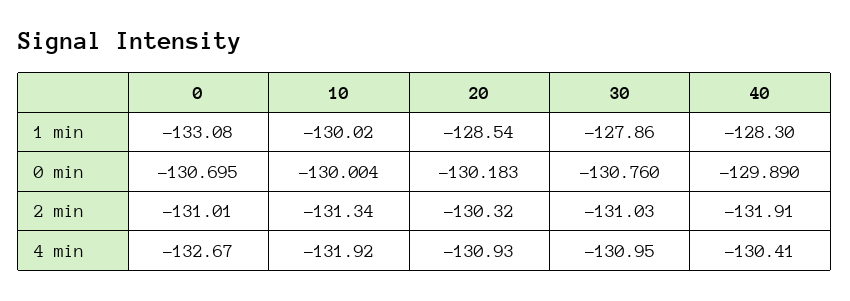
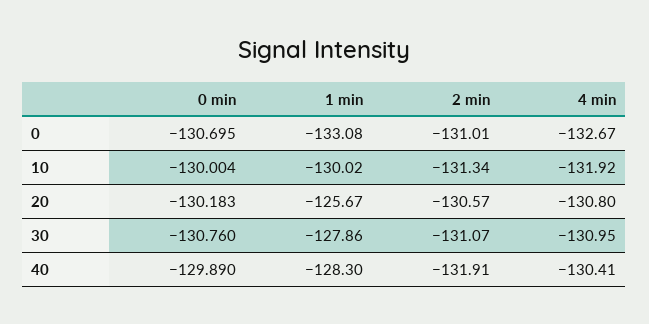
20, 1 min: -128.54 -> -125.67
20, 2 min: -130.32 -> -130.57
30, 2 min: -131.03 -> -131.07
20, 4 min: -130.93 -> -130.8

